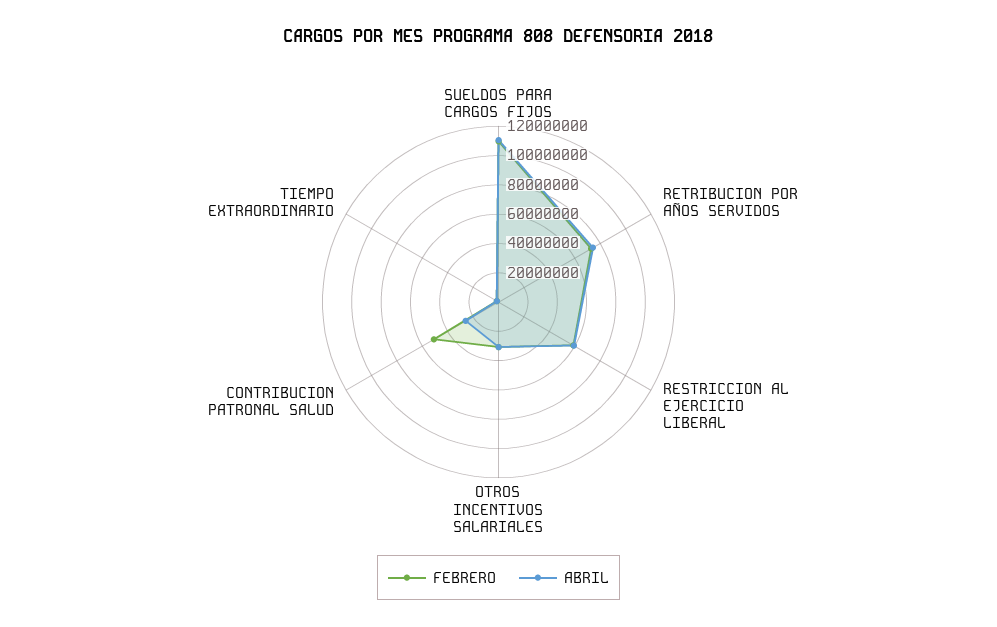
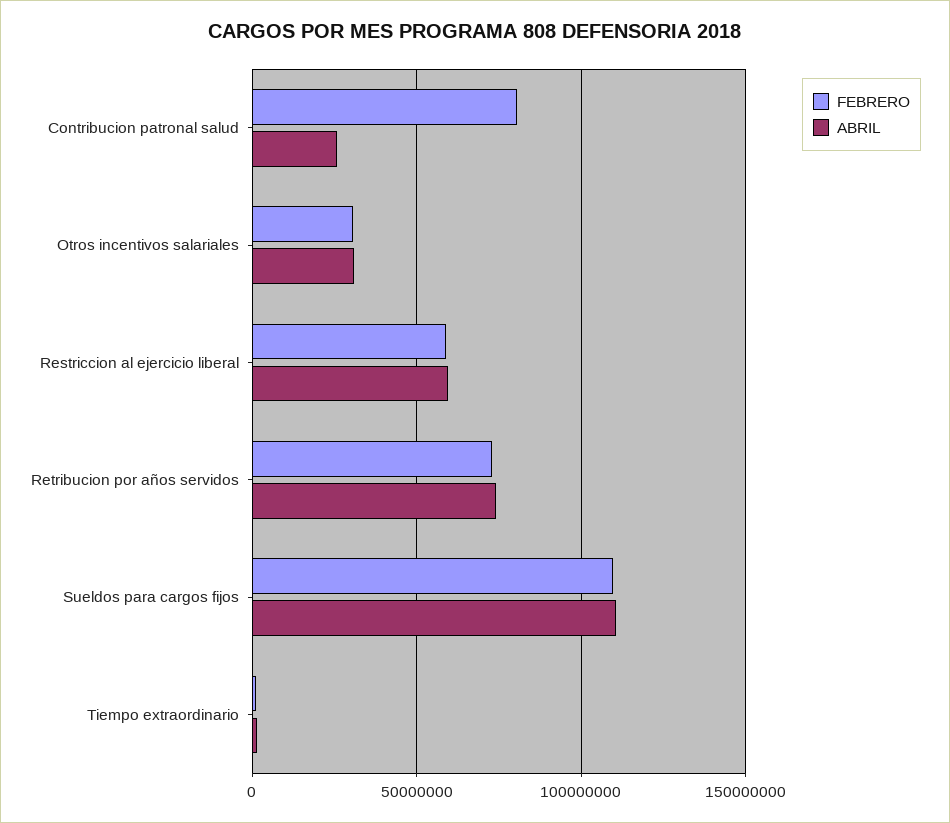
FEBRERO, CONTRIBUCION PATRONAL SALUD: 50000000 -> 80000000

